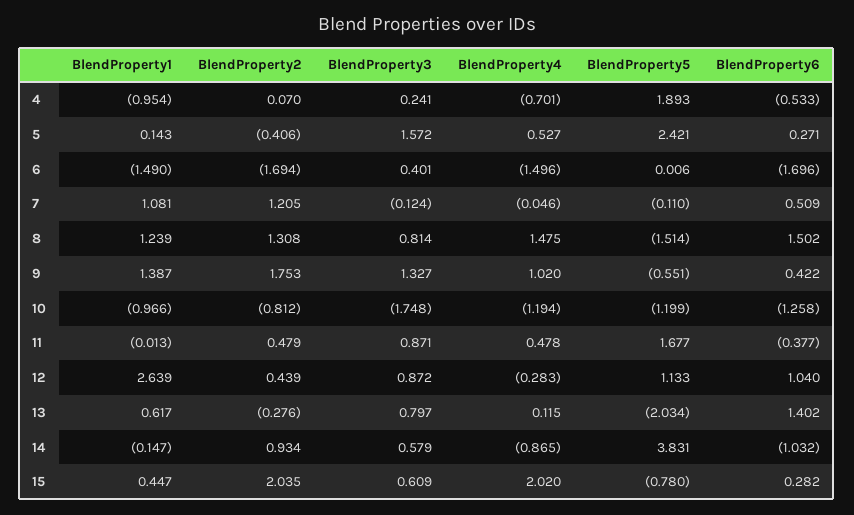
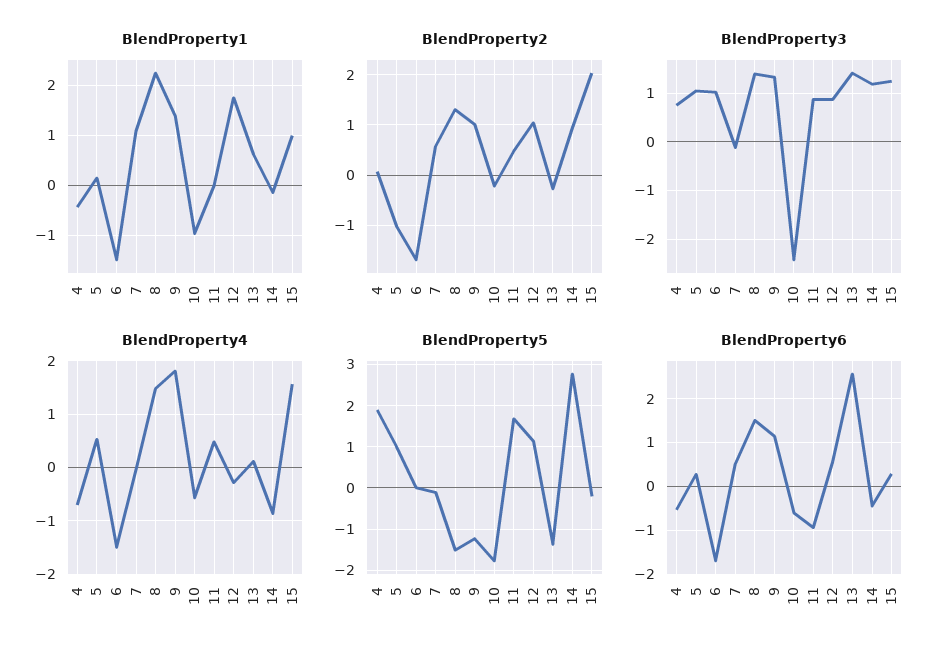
BlendProperty1, 4: -0.954 -> -0.4
BlendProperty3, 4: 0.241 -> 0.8
BlendProperty2, 5: -0.406 -> -1
BlendProperty3, 5: 1.572 -> 1
BlendProperty5, 5: 2.421 -> 1
BlendProperty3, 6: 0.401 -> 1
BlendProperty2, 7: 1.205 -> 0.6
BlendProperty1, 8: 1.239 -> 2.2
BlendProperty3, 8: 0.814 -> 1.4
BlendProperty2, 9: 1.753 -> 1
BlendProperty4, 9: 1.02 -> 1.8
BlendProperty5, 9: -0.551 -> -1.2
BlendProperty6, 9: 0.422 -> 1.2
BlendProperty2, 10: -0.812 -> -0.2
BlendProperty3, 10: -1.748 -> -2.4
BlendProperty4, 10: -1.194 -> -0.6
BlendProperty5, 10: -1.199 -> -1.8
BlendProperty6, 10: -1.258 -> -0.6
BlendProperty6, 11: -0.377 -> -1
BlendProperty1, 12: 2.639 -> 1.8
BlendProperty2, 12: 0.439 -> 1
BlendProperty6, 12: 1.04 -> 0.6
BlendProperty3, 13: 0.797 -> 1.4
BlendProperty5, 13: -2.034 -> -1.4
BlendProperty6, 13: 1.402 -> 2.6
BlendProperty3, 14: 0.579 -> 1.2
BlendProperty5, 14: 3.831 -> 2.8
BlendProperty6, 14: -1.032 -> -0.4
BlendProperty1, 15: 0.447 -> 1
BlendProperty3, 15: 0.609 -> 1.2
BlendProperty4, 15: 2.02 -> 1.6
BlendProperty5, 15: -0.78 -> -0.2

